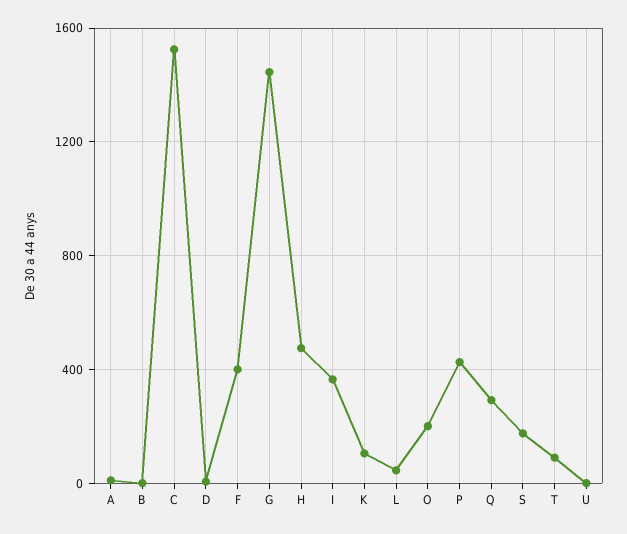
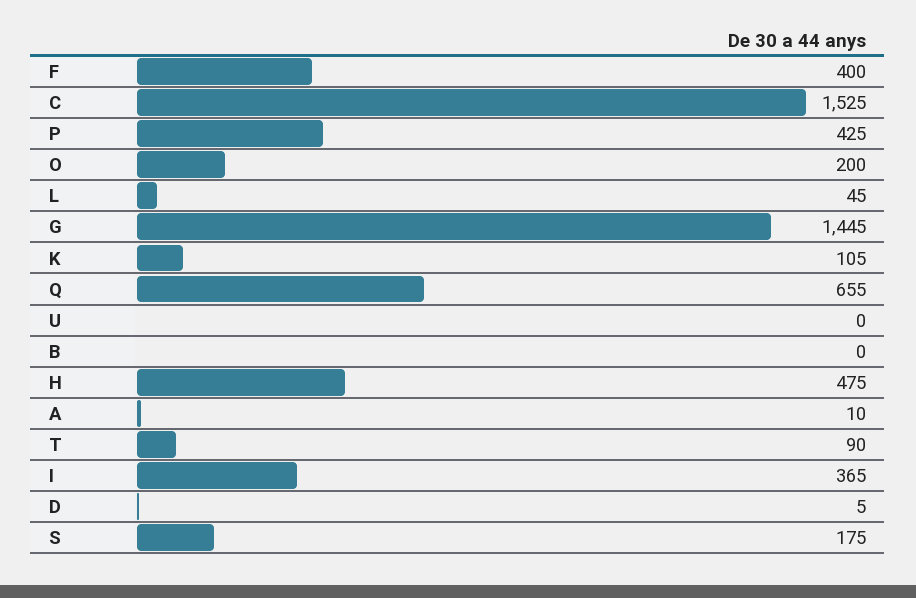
Q: 300 -> 655

